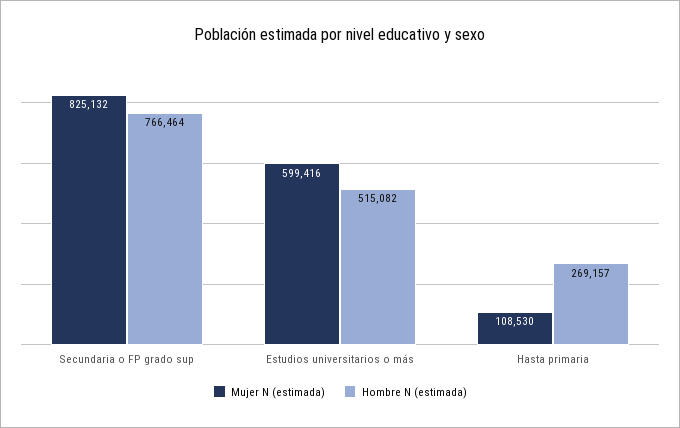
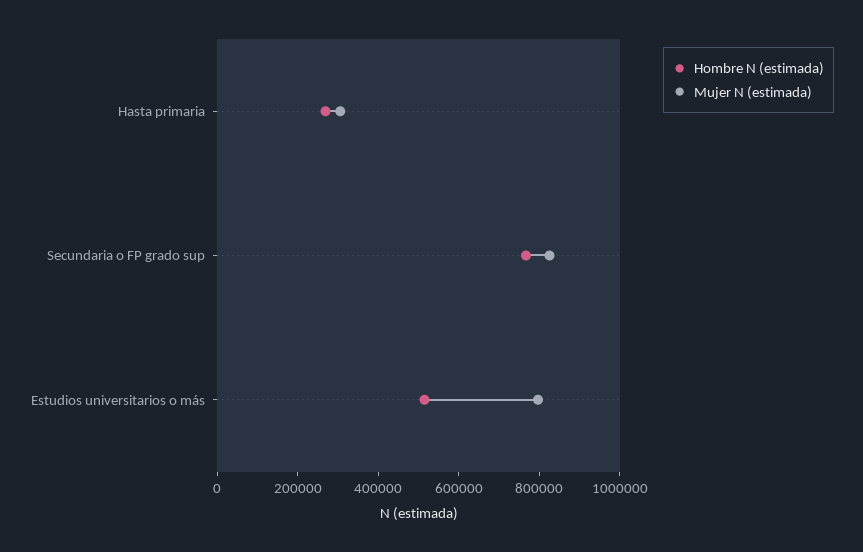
Mujer N (estimada), Estudios universitarios o más: 599416 -> 800000
Mujer N (estimada), Hasta primaria: 108530 -> 300000

